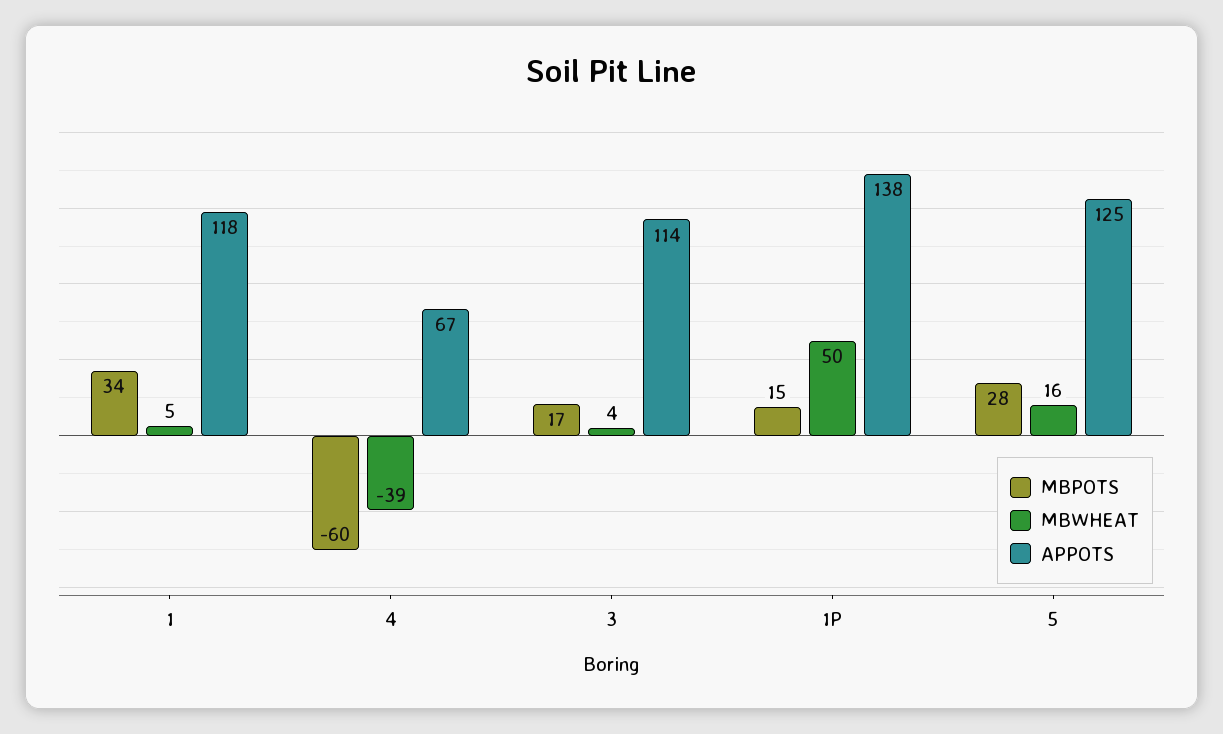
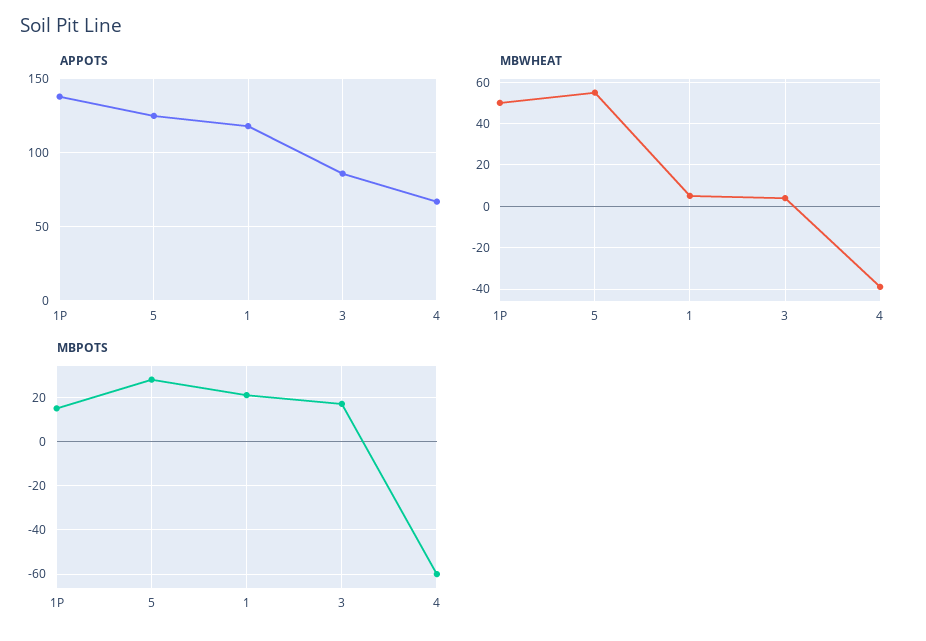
MBPOTS, 1: 34 -> 20
APPOTS, 3: 114 -> 85
MBWHEAT, 5: 16 -> 55

